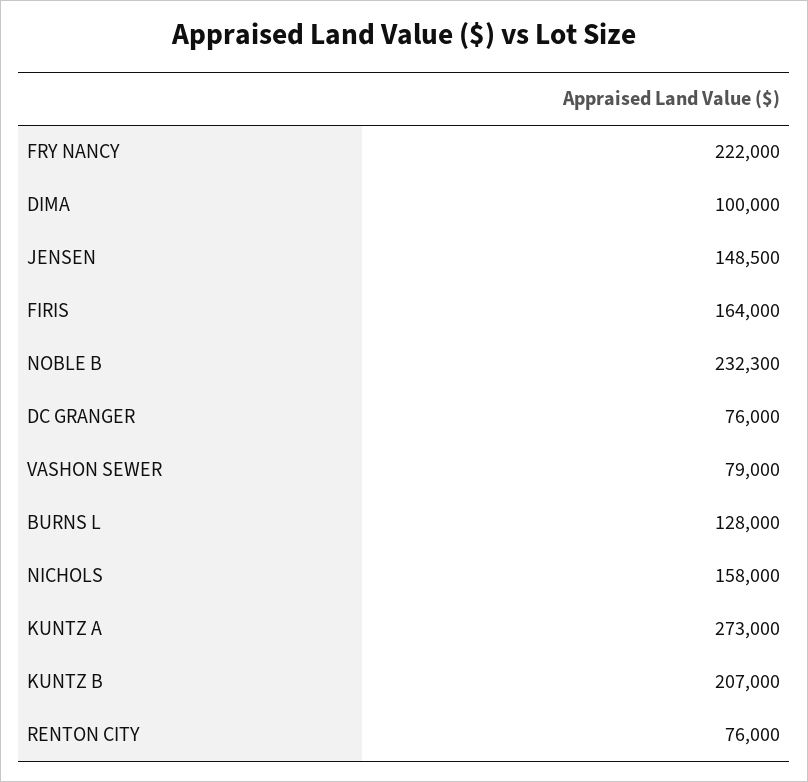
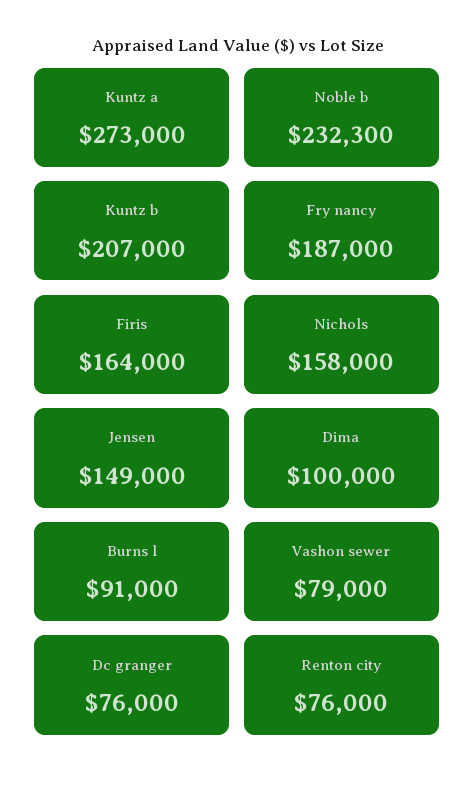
FRY NANCY: 222000 -> 187000
JENSEN: 148500 -> 149000
BURNS L: 128000 -> 91000

